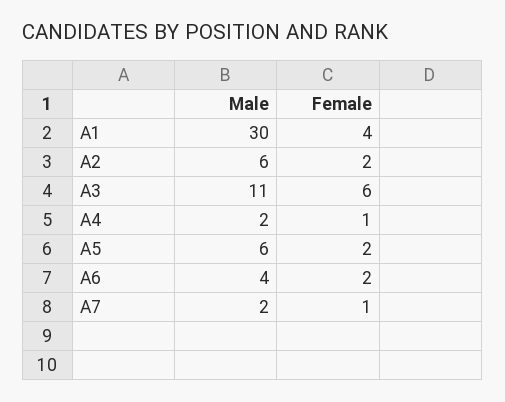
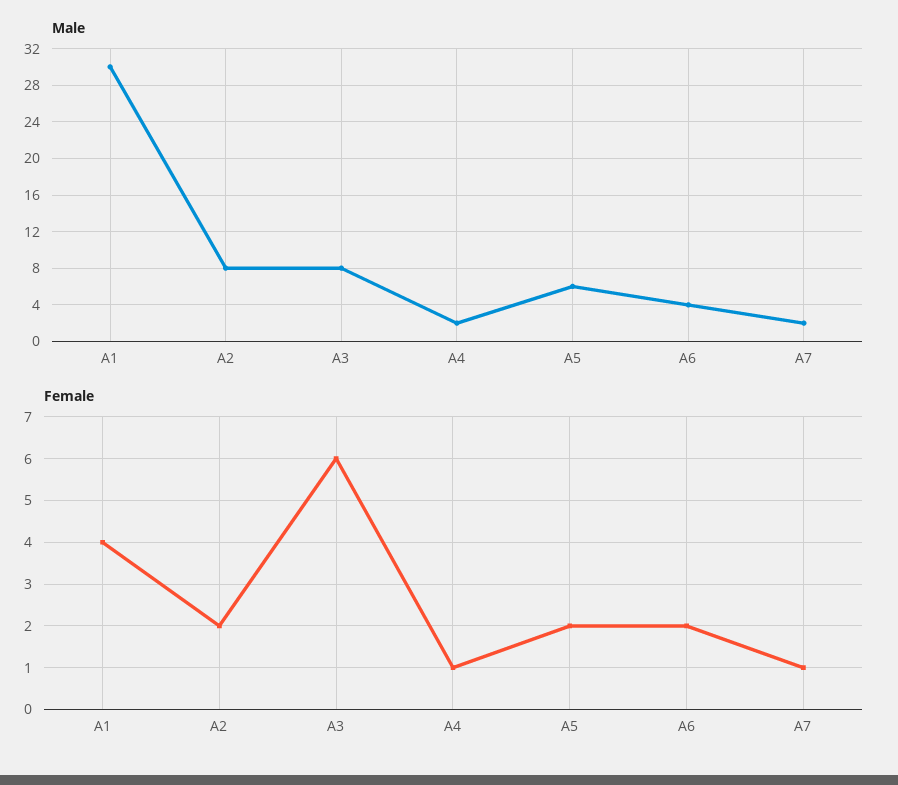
Male, A2: 6 -> 8
Male, A3: 11 -> 8

